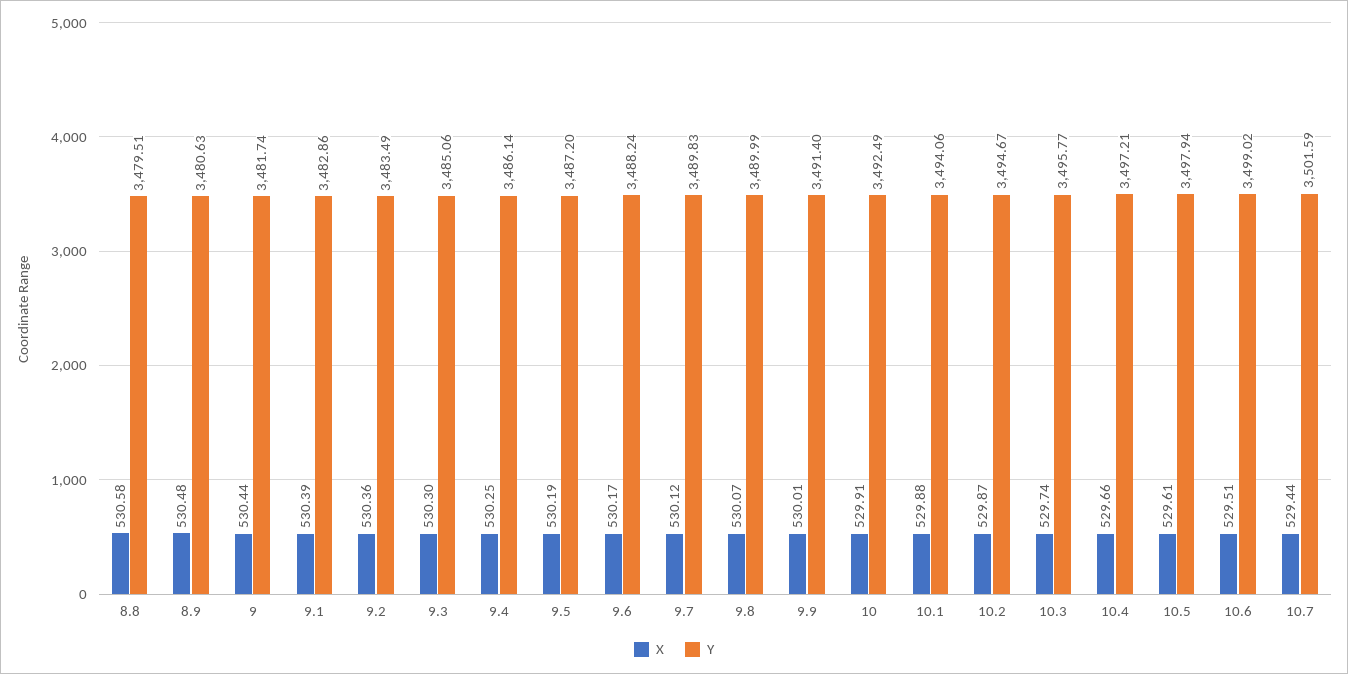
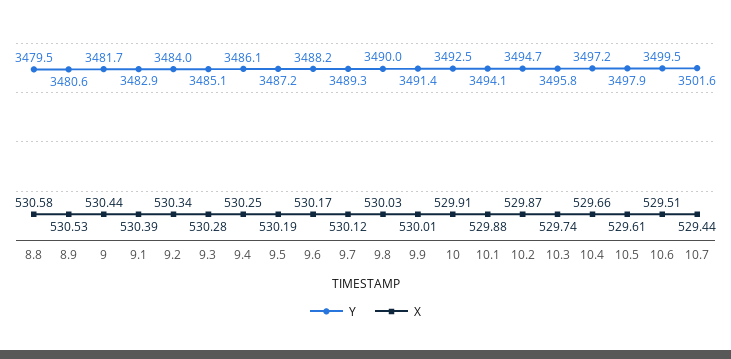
X, 8.9: 530.48 -> 530.53
X, 9.2: 530.36 -> 530.34
Y, 9.2: 3483.49 -> 3484
X, 9.3: 530.3 -> 530.28
Y, 9.7: 3489.83 -> 3489.3
X, 9.8: 530.07 -> 530.03
Y, 10.6: 3499.02 -> 3499.5

